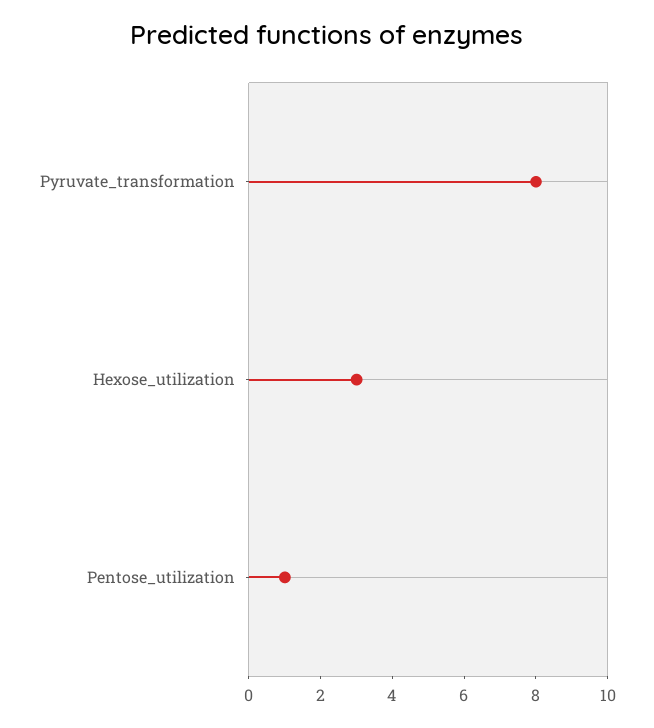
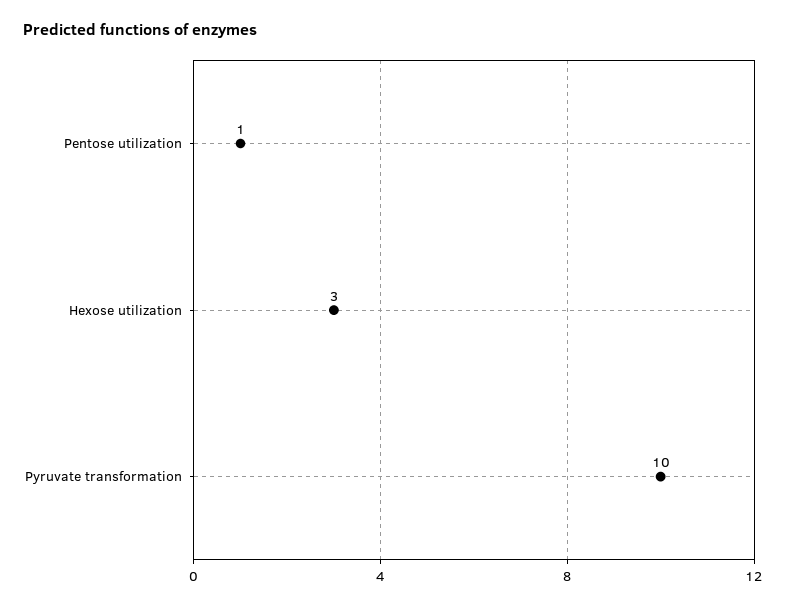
Pyruvate_transformation: 8 -> 10

